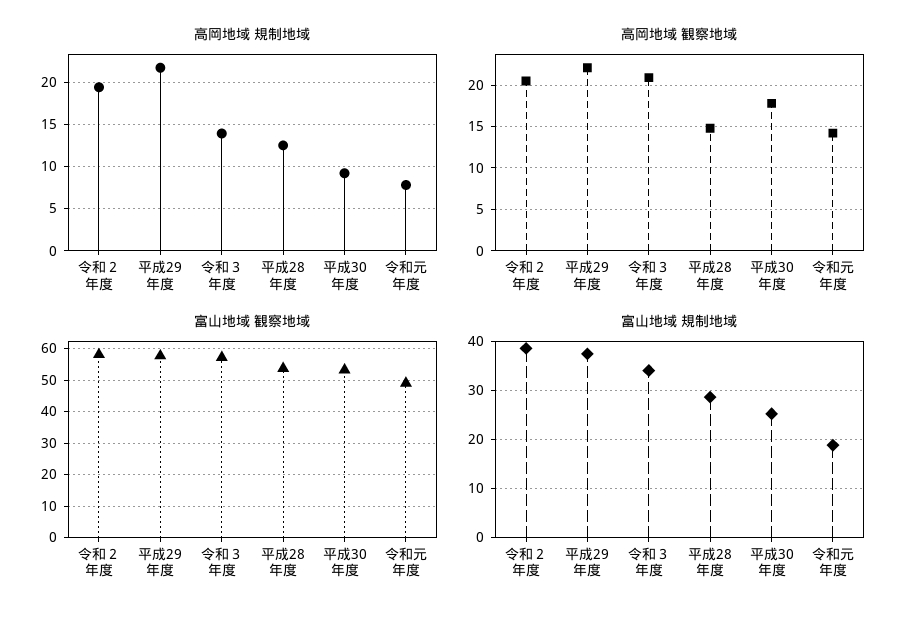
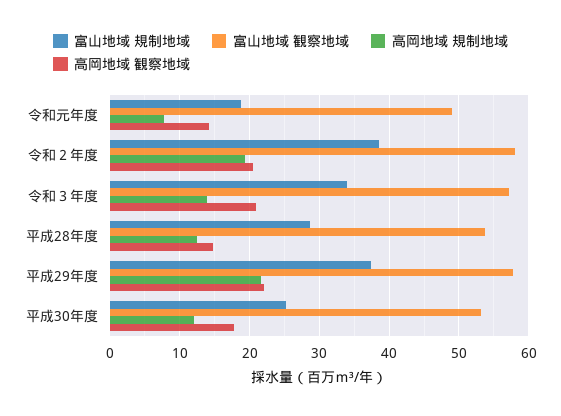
高岡地域 規制地域, 平成30年度: 9 -> 12

